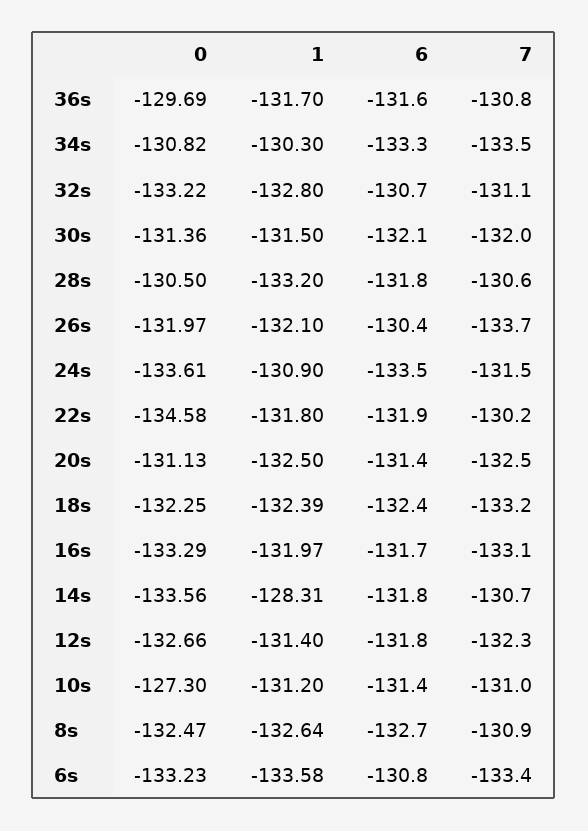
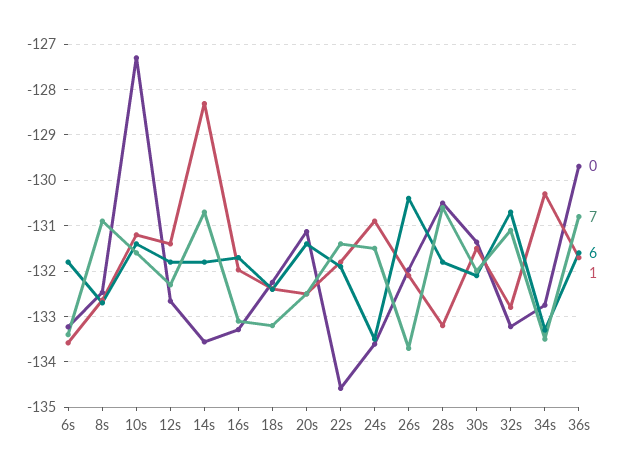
0, 34s: -130.82 -> -132.8
7, 22s: -130.2 -> -131.4
7, 10s: -131 -> -131.6
6, 6s: -130.8 -> -131.8

